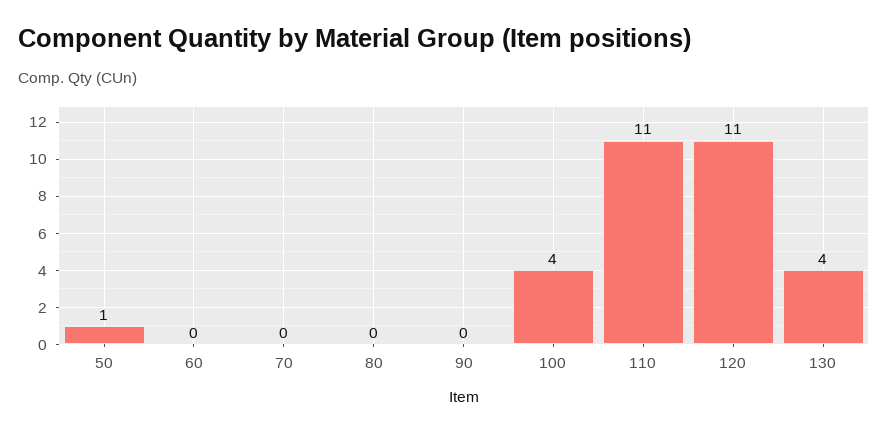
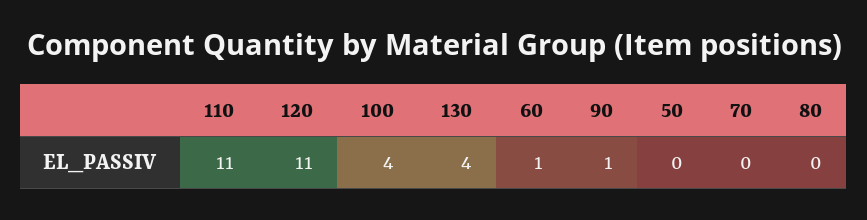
50: 1 -> 0
60: 0 -> 1
90: 0 -> 1

